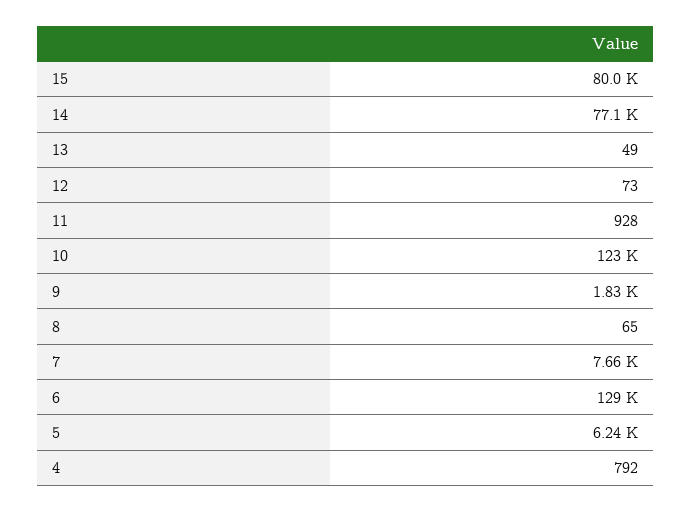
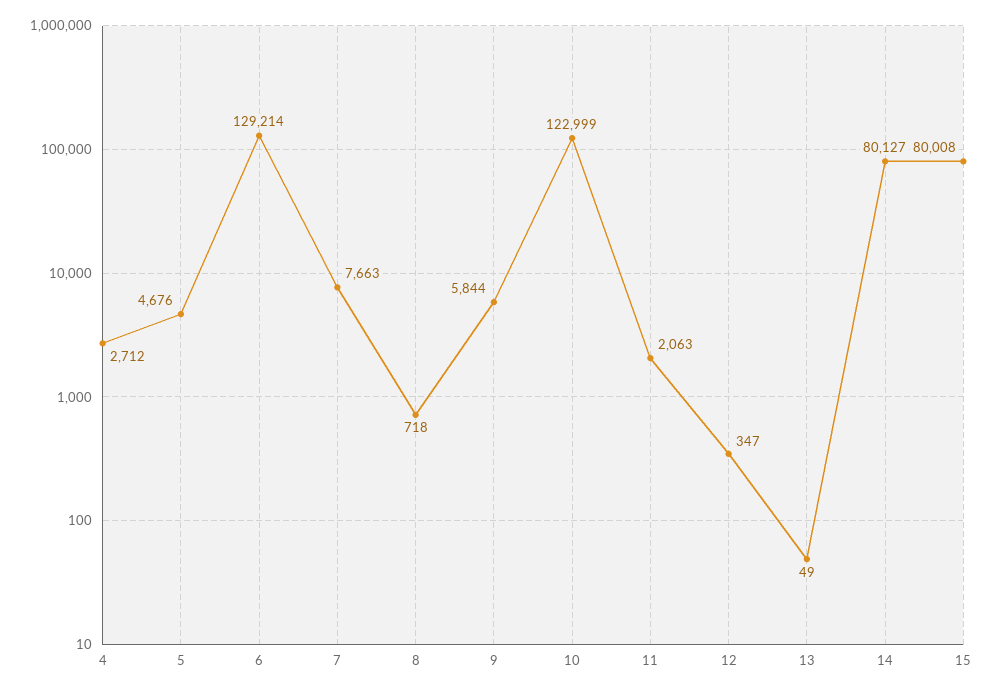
14: 77100 -> 80127
12: 73 -> 347
11: 928 -> 2063
9: 1830 -> 5844
8: 65 -> 718
5: 6240 -> 4676
4: 792 -> 2712

